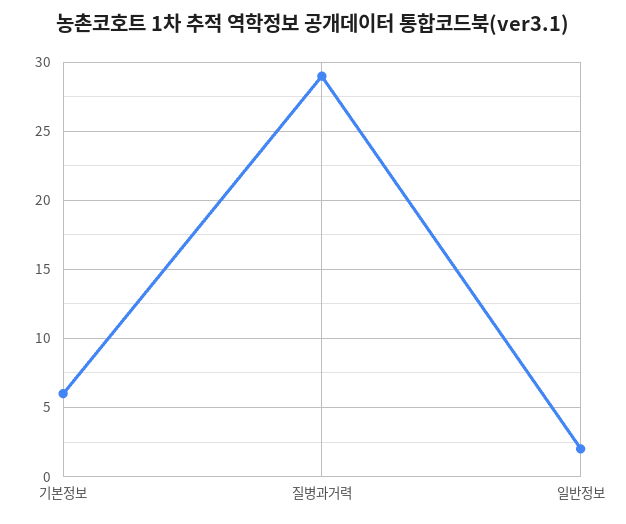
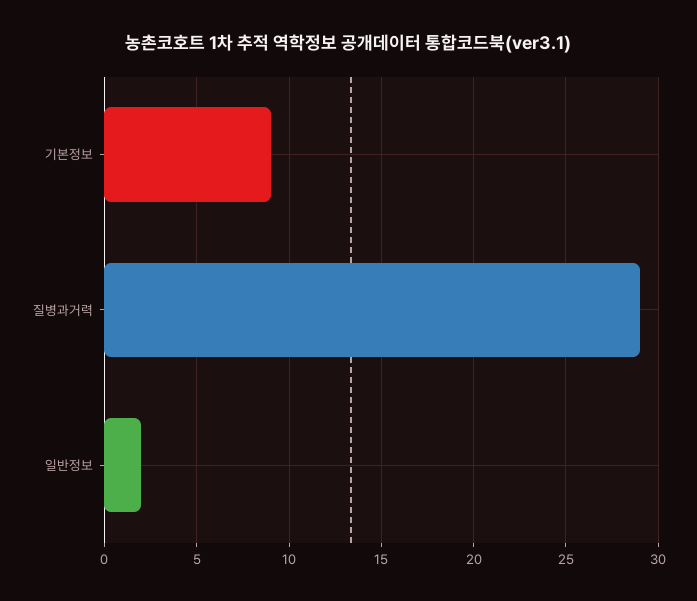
기본정보: 6 -> 9

